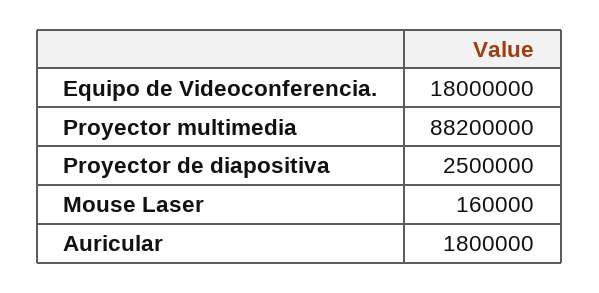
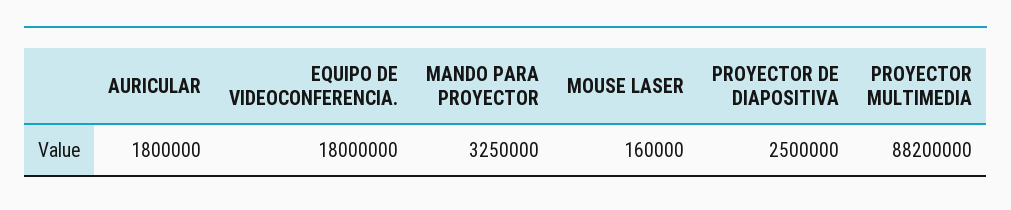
MANDO PARA PROYECTOR: none -> 3250000

